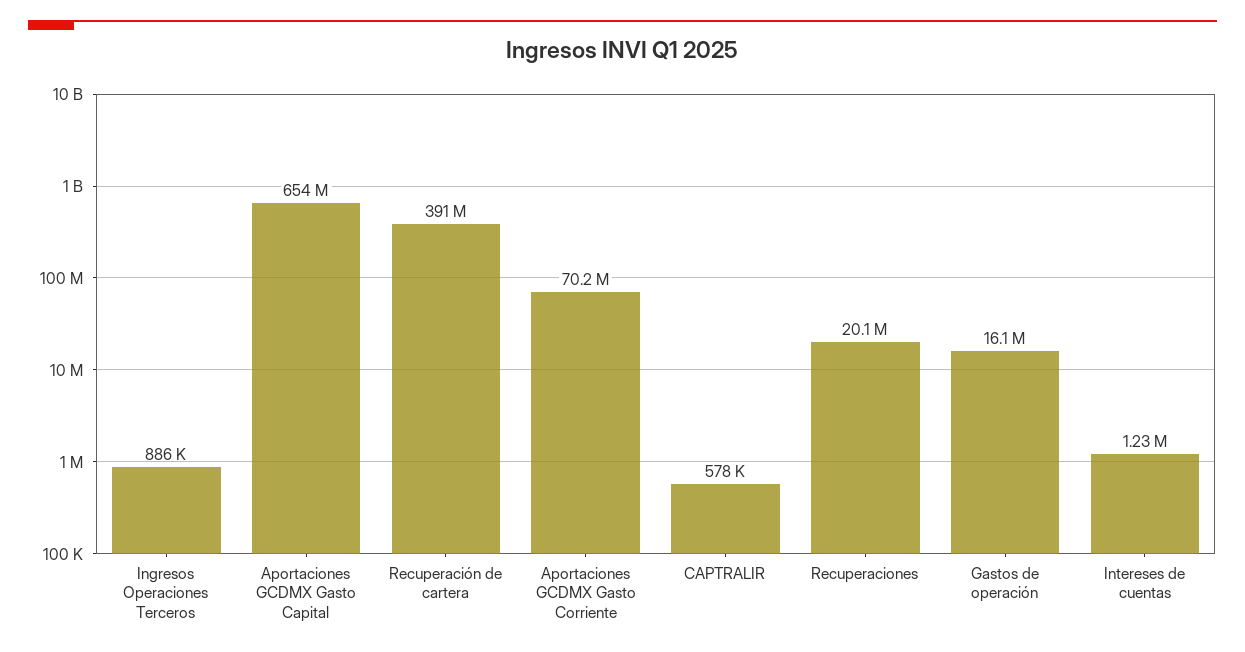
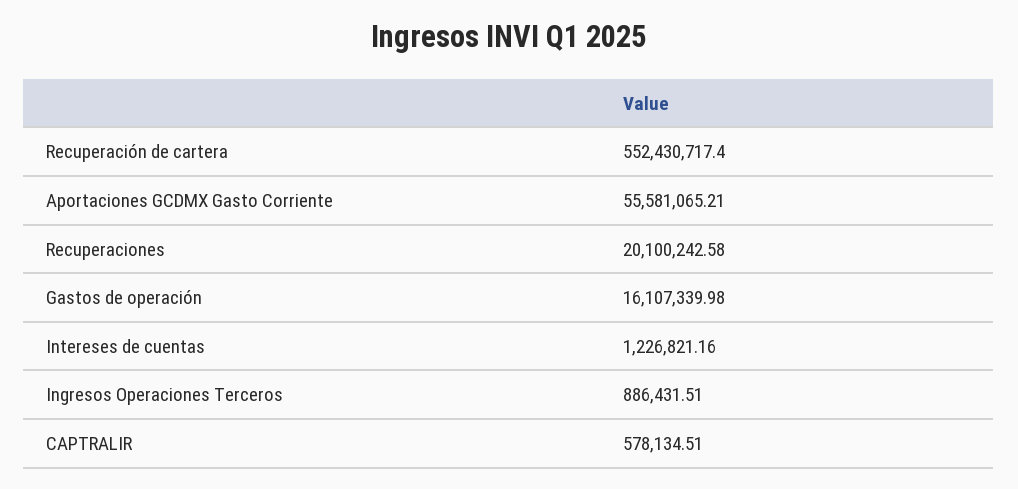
Aportaciones GCDMX Gasto Capital: 654000000 -> none
Recuperación de cartera: 391000000 -> 552430717.4
Aportaciones GCDMX Gasto Corriente: 70200000 -> 55581065.21

